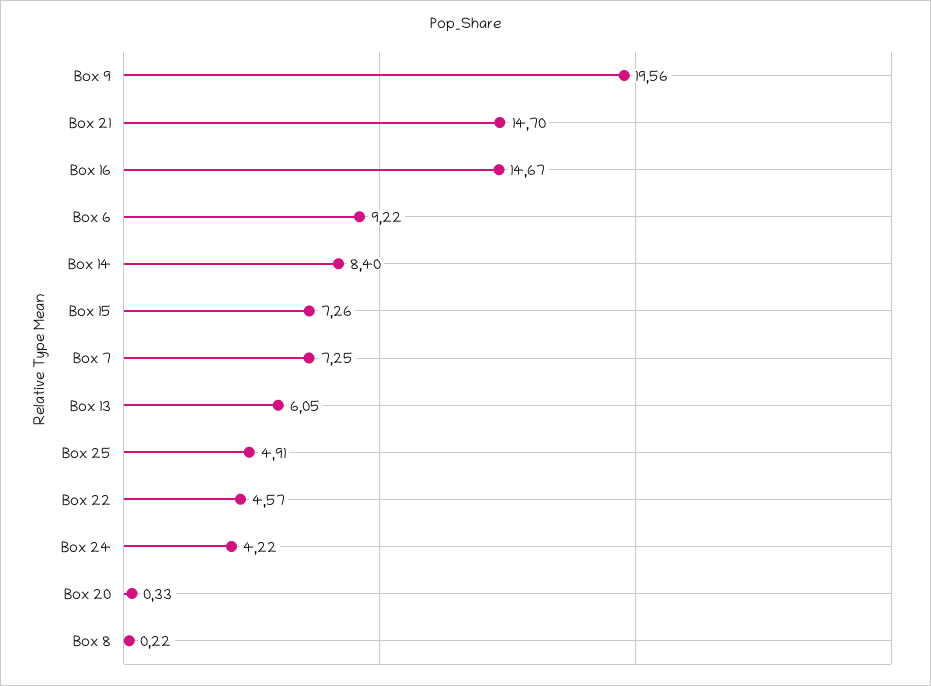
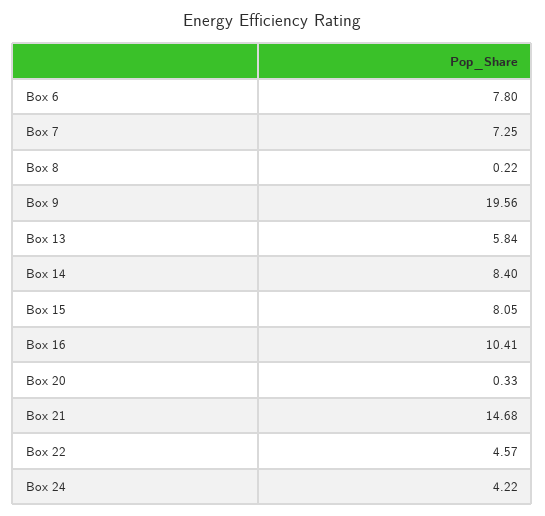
Box 21: 14.7 -> 14.68
Box 16: 14.67 -> 10.41
Box 6: 9.22 -> 7.8
Box 15: 7.26 -> 8.05
Box 13: 6.05 -> 5.84
Box 25: 4.91 -> none

